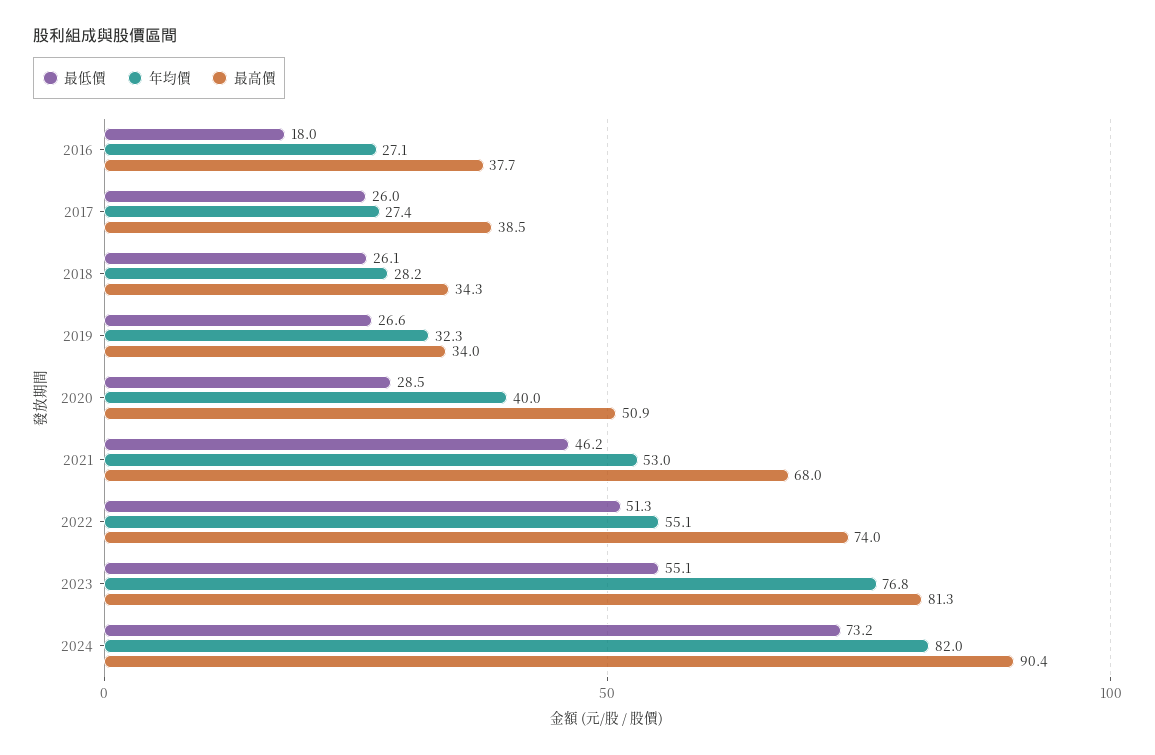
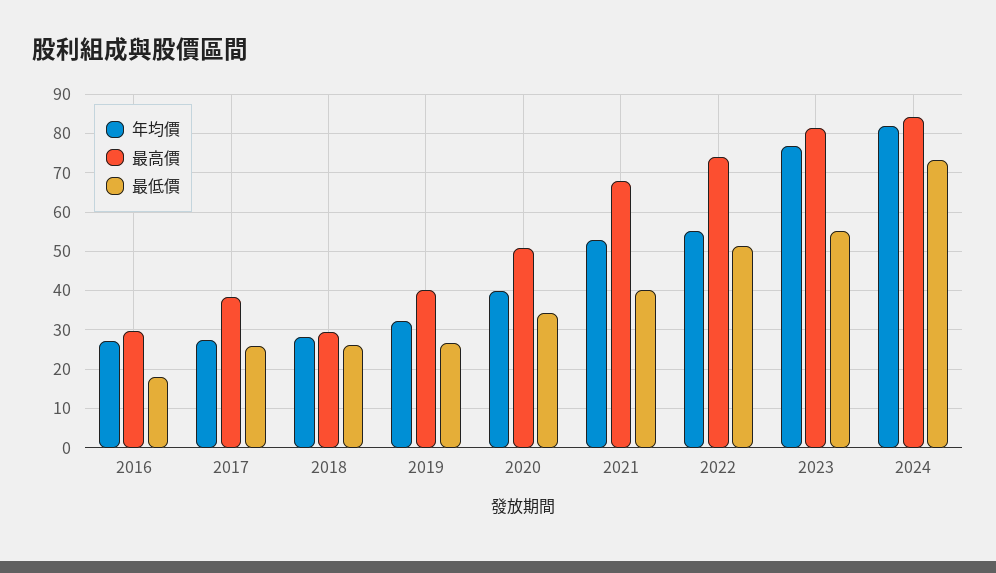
最高價, 2016: 37.7 -> 30
最高價, 2018: 34.3 -> 30
最高價, 2019: 34 -> 40
最低價, 2020: 28.5 -> 34
最低價, 2021: 46.2 -> 40
最高價, 2024: 90.4 -> 84

